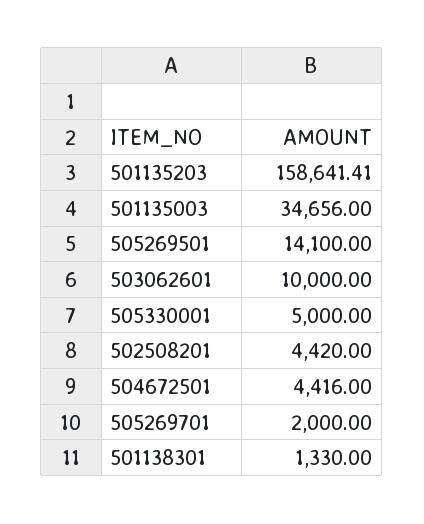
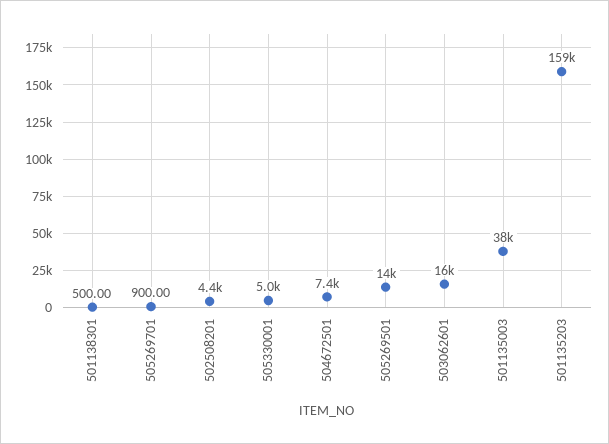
501135003: 34656 -> 38000
503062601: 10000 -> 16000
504672501: 4416 -> 7400
505269701: 2000 -> 900
501138301: 1330 -> 500

